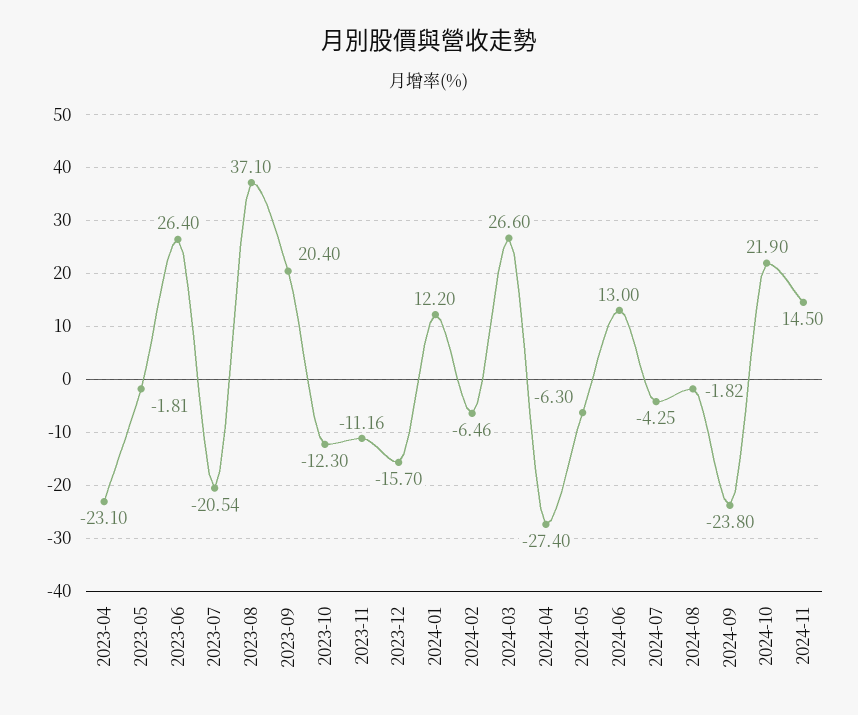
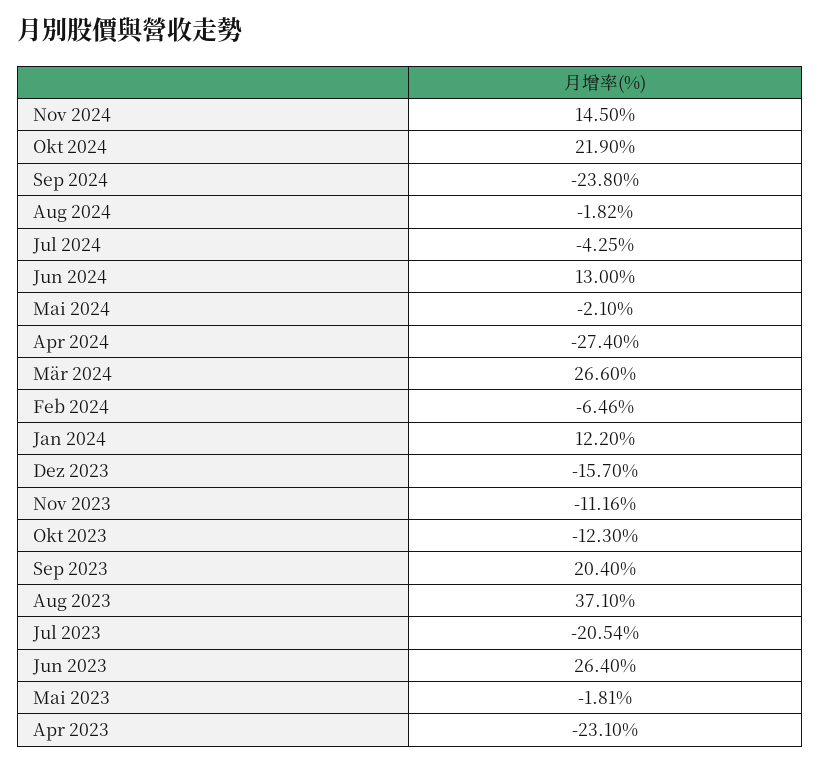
2024-05: -6.3 -> -2.1

